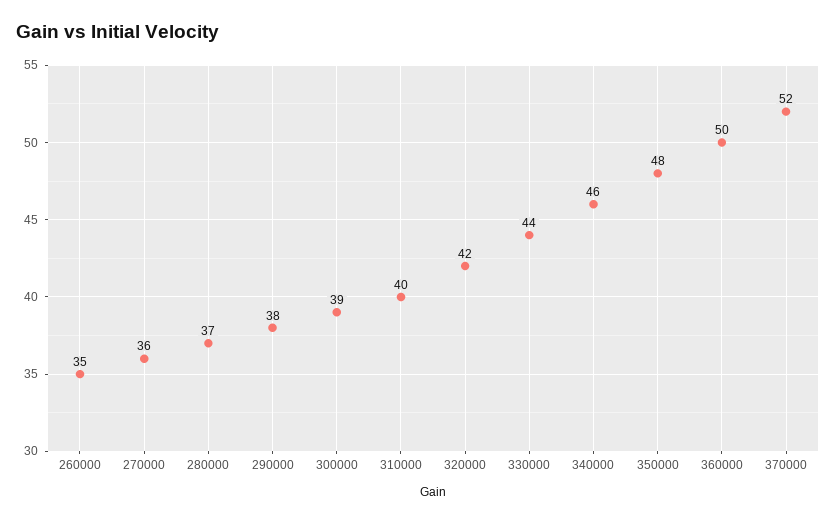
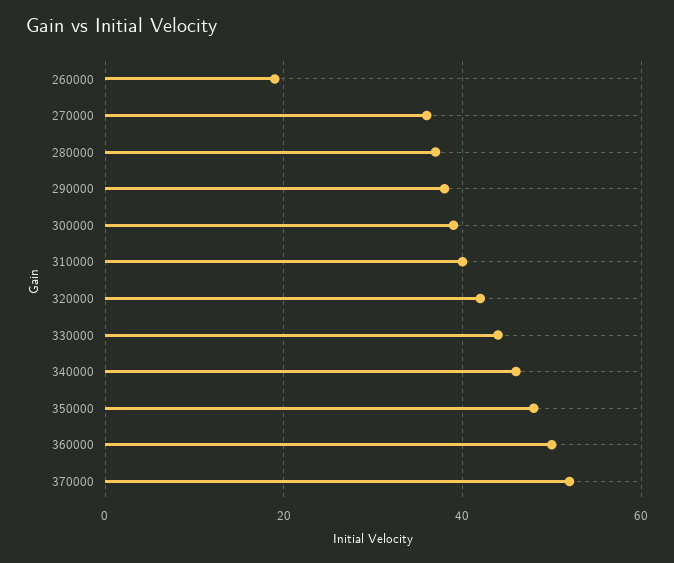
260000: 35 -> 20

